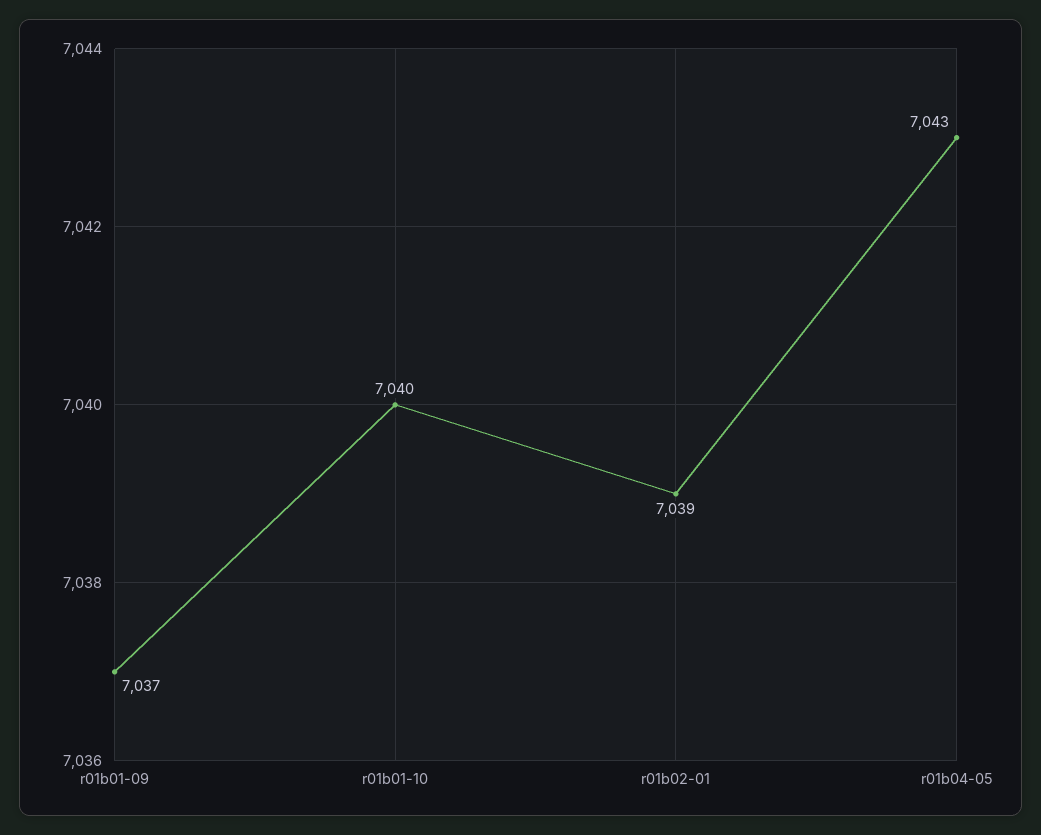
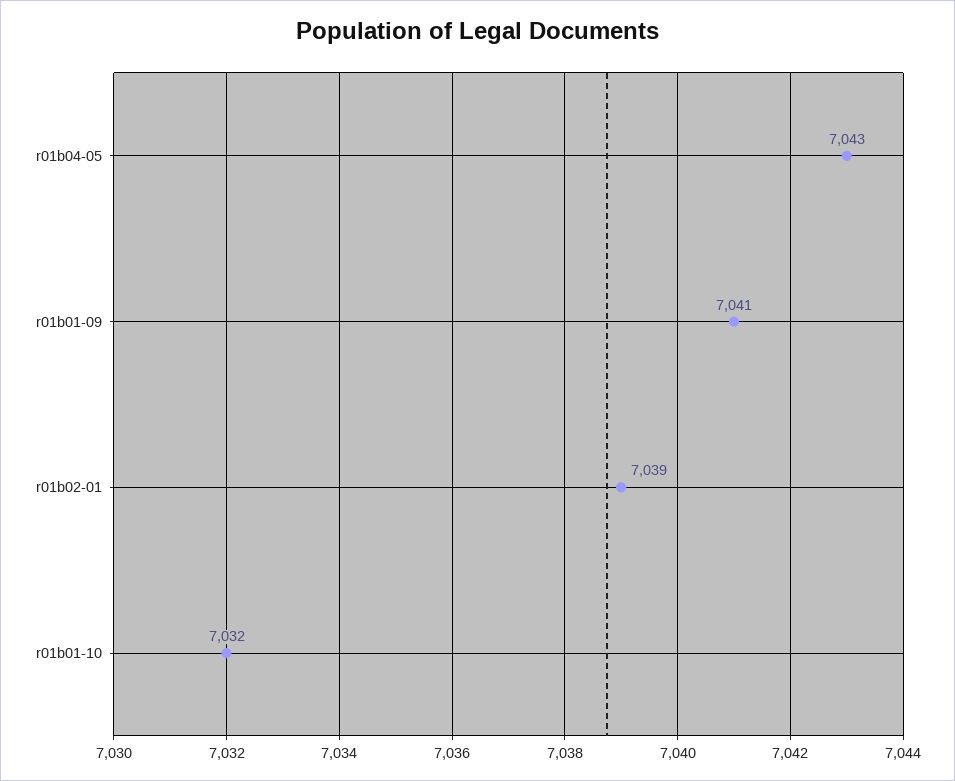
r01b01-09: 7037 -> 7041
r01b01-10: 7040 -> 7032

